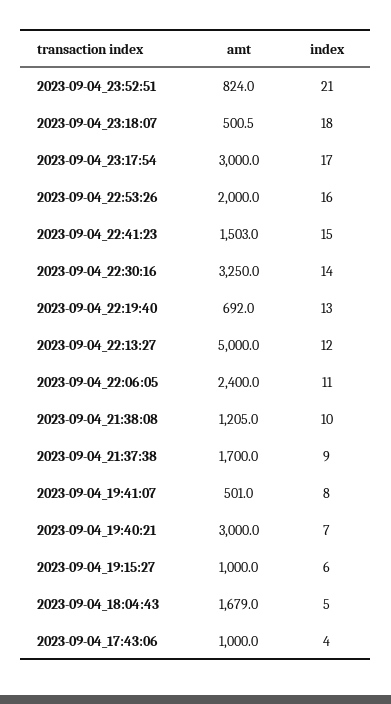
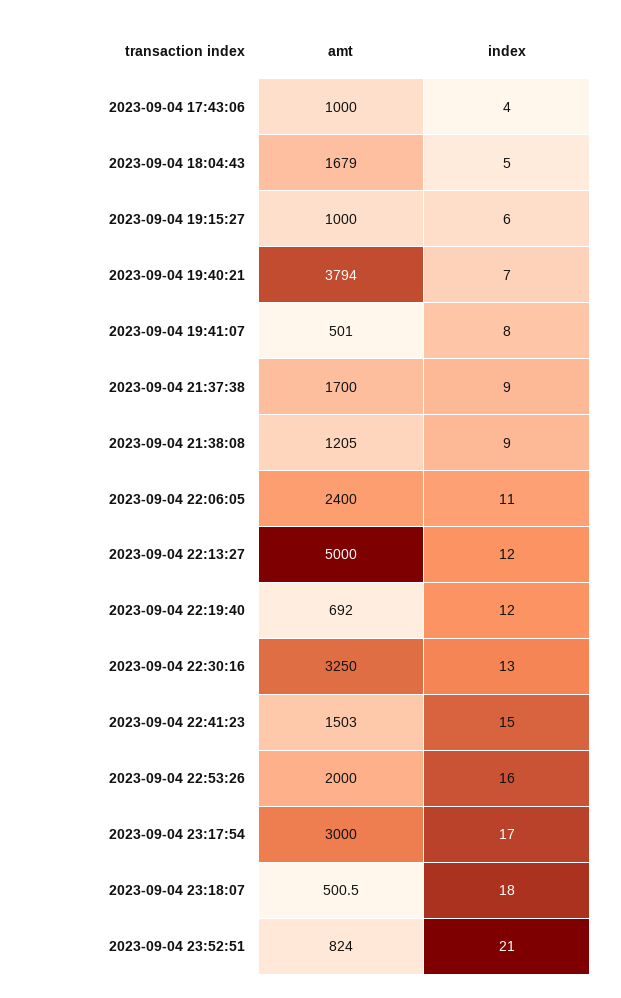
index, 2023-09-04_22:30:16: 14 -> 13
index, 2023-09-04_22:19:40: 13 -> 12
index, 2023-09-04_21:38:08: 10 -> 9
amt, 2023-09-04_19:40:21: 3000 -> 3794

